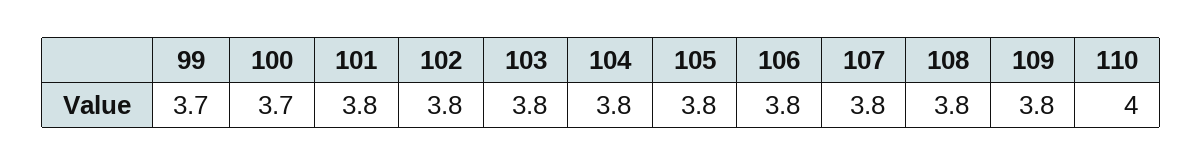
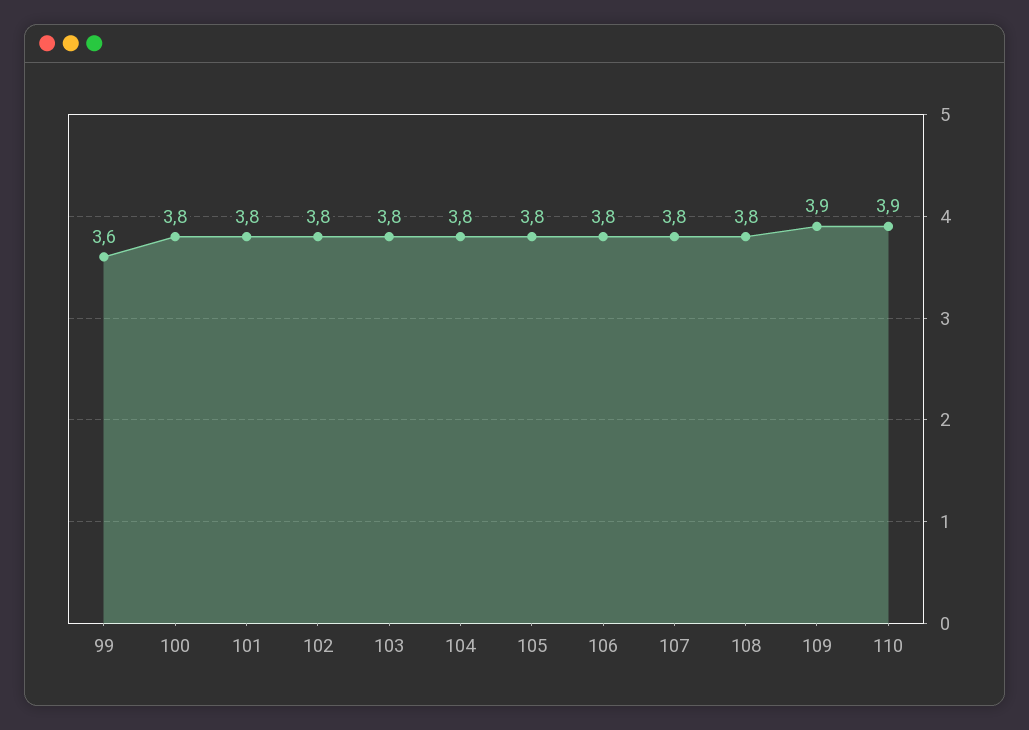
99: 3.7 -> 3.6
100: 3.7 -> 3.8
109: 3.8 -> 3.9
110: 4 -> 3.9

